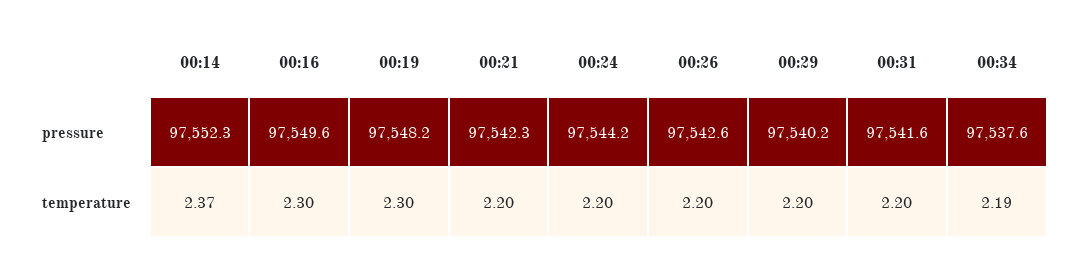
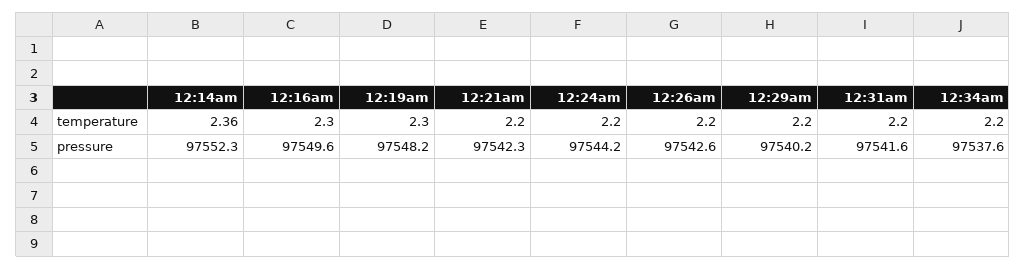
00:14, temperature: 2.37 -> 2.36
00:34, temperature: 2.19 -> 2.2

